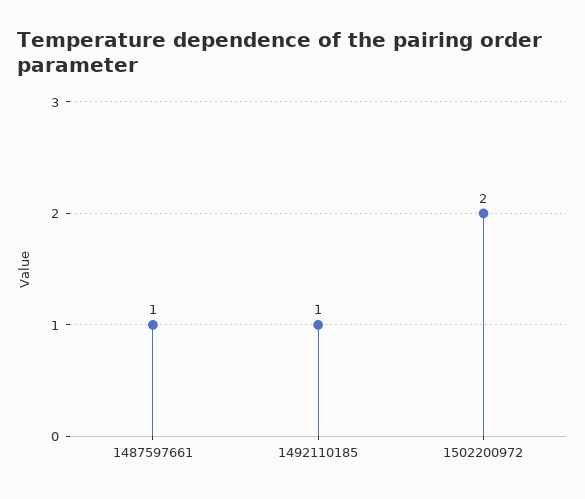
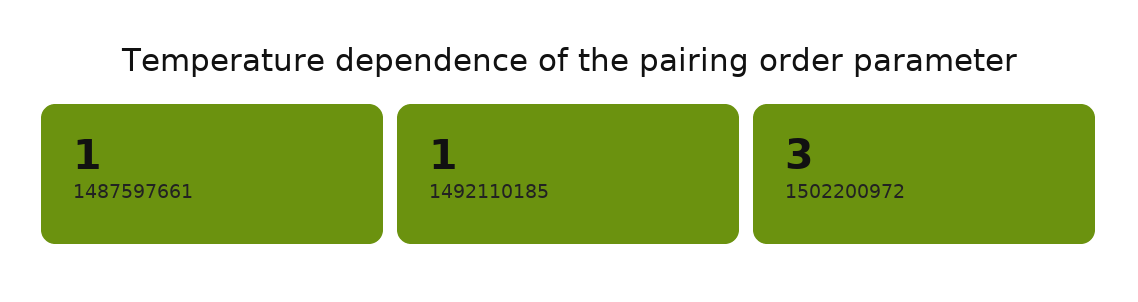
1502200972: 2 -> 3

